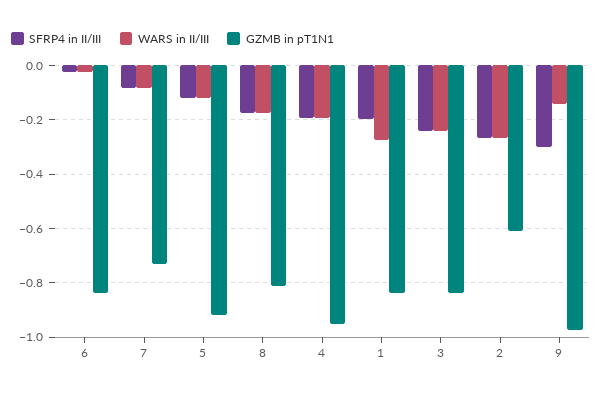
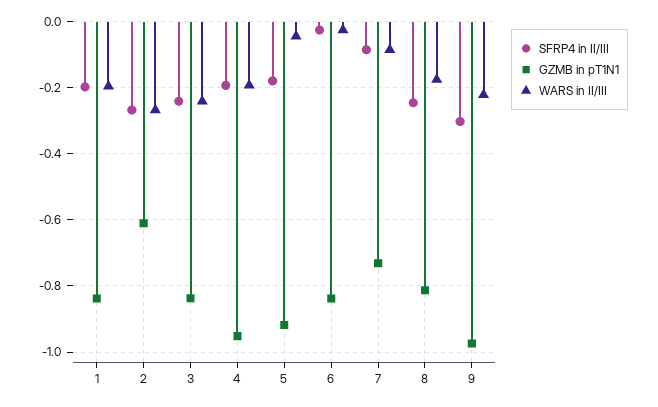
SFRP4 in II/III, 5: -0.125 -> -0.18
WARS in II/III, 5: -0.125 -> -0.04
SFRP4 in II/III, 8: -0.175 -> -0.24
WARS in II/III, 1: -0.275 -> -0.2
WARS in II/III, 9: -0.15 -> -0.22

